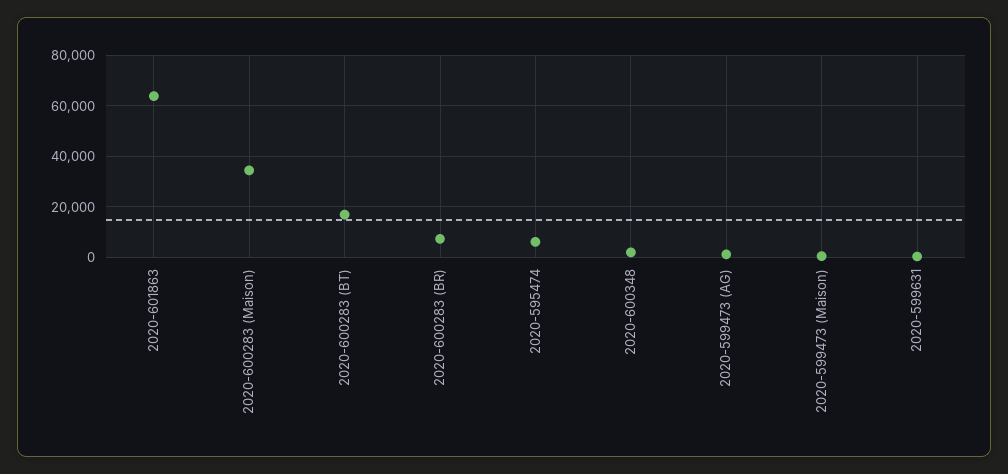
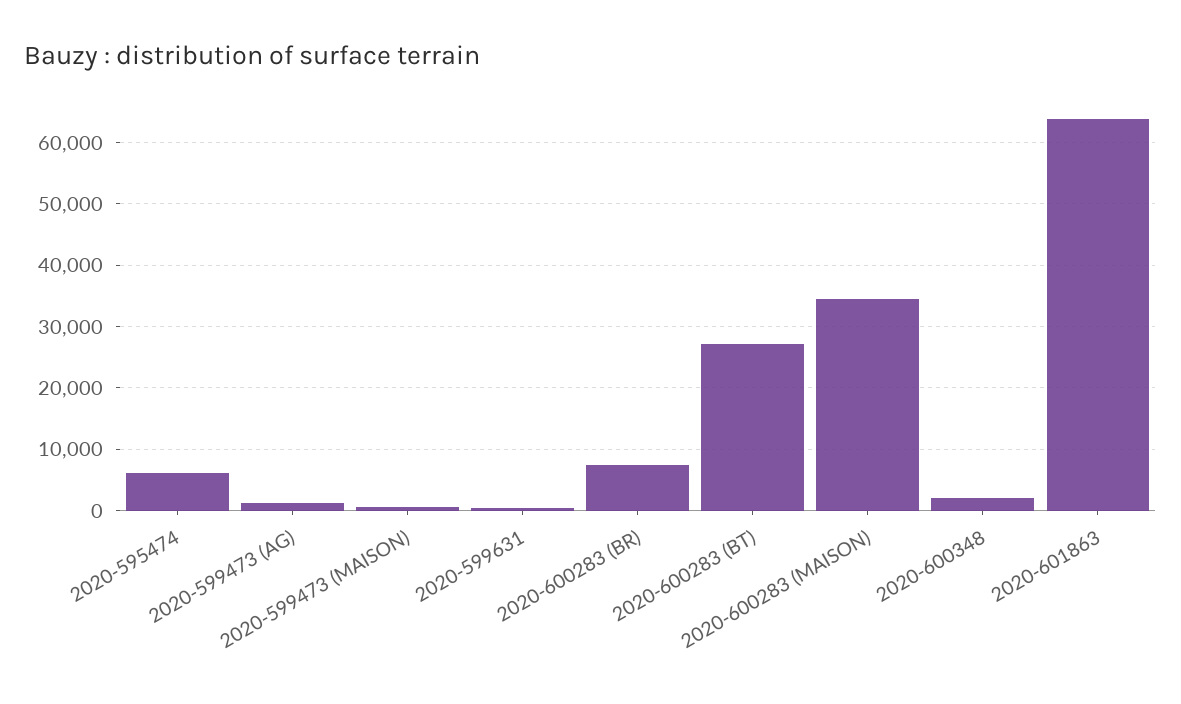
2020-600283 (BT): 17500 -> 27000

